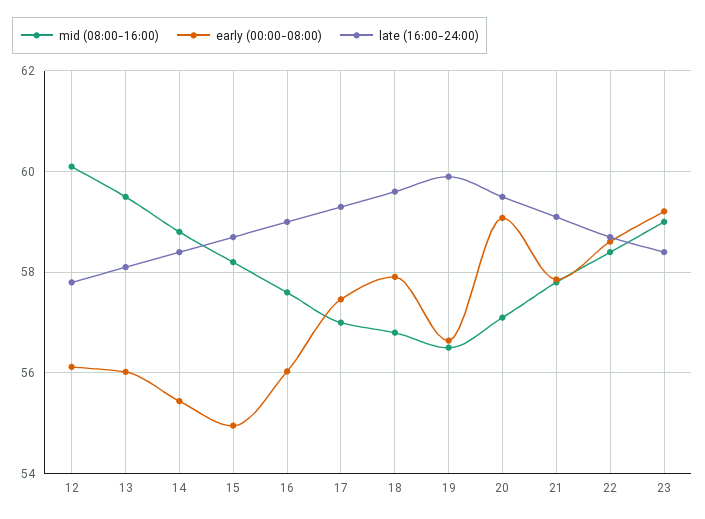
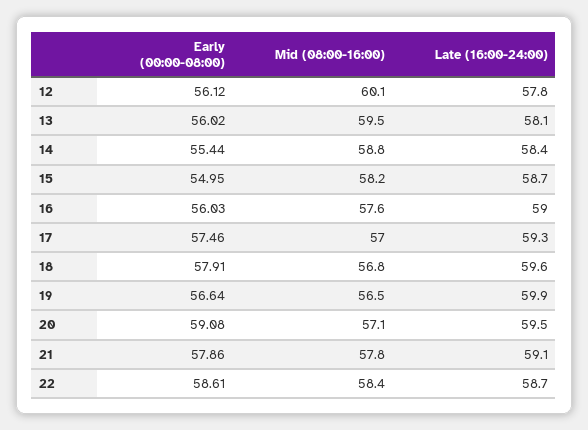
mid (08:00-16:00), 23: 59 -> none
early (00:00-08:00), 23: 59.2 -> none
late (16:00-24:00), 23: 58.4 -> none

